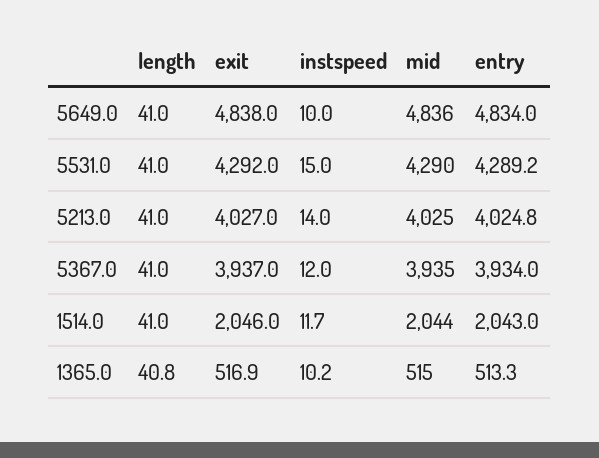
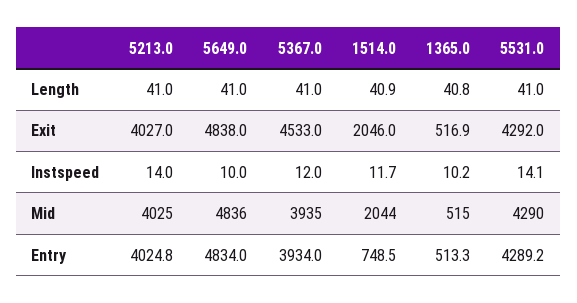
instspeed, 5531.0: 15 -> 14.1
exit, 5367.0: 3937 -> 4533
length, 1514.0: 41 -> 40.9
entry, 1514.0: 2043 -> 748.5

